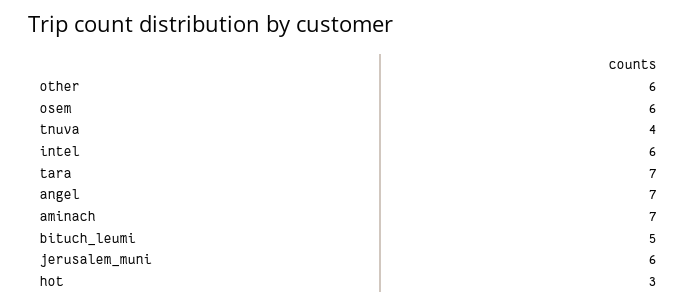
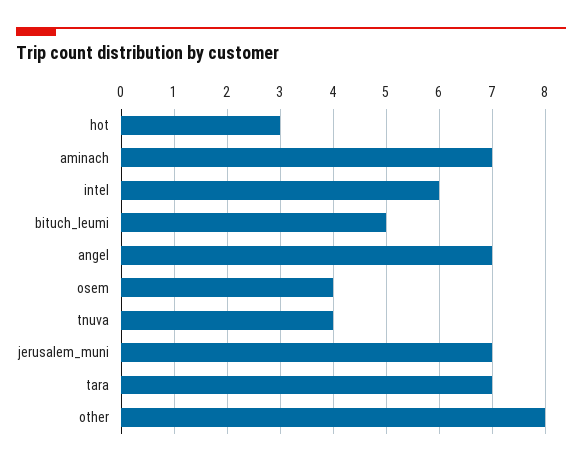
other: 6 -> 8
osem: 6 -> 4
jerusalem_muni: 6 -> 7

